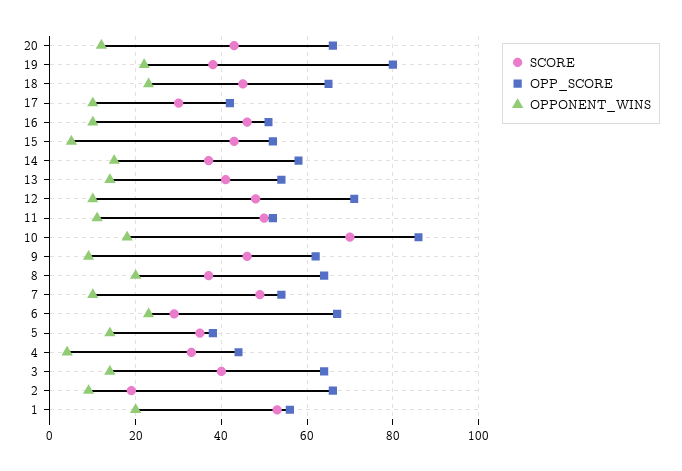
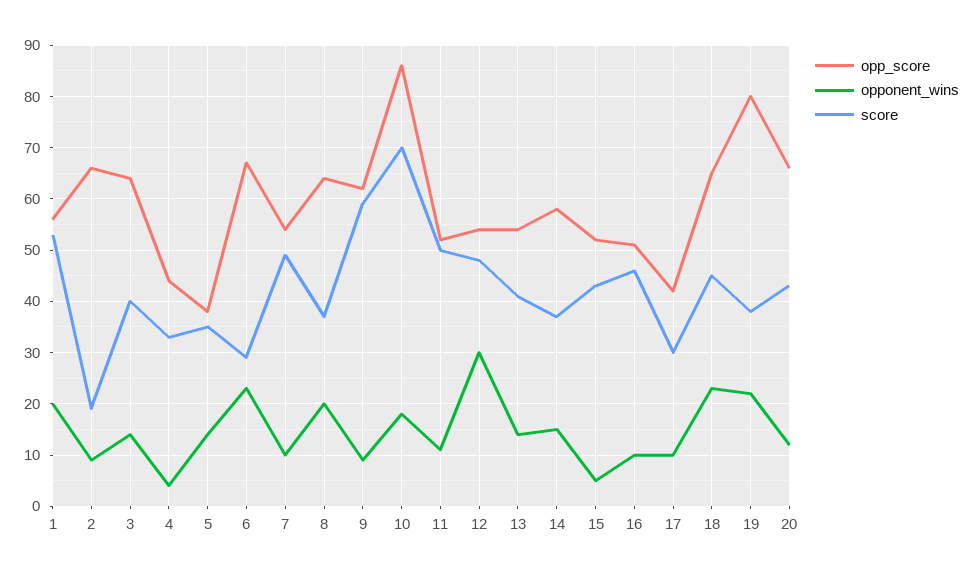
OPP_SCORE, 12: 70 -> 55
OPPONENT_WINS, 12: 10 -> 30
SCORE, 9: 45 -> 60

